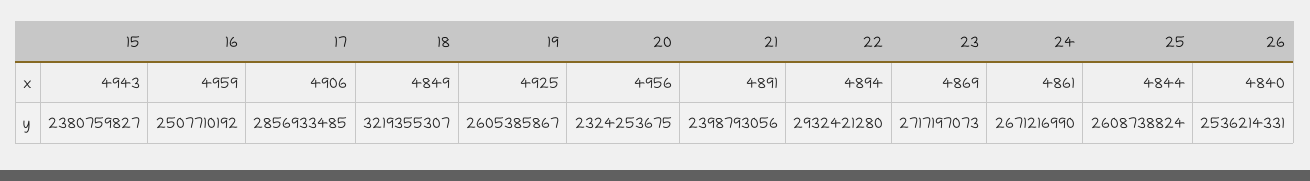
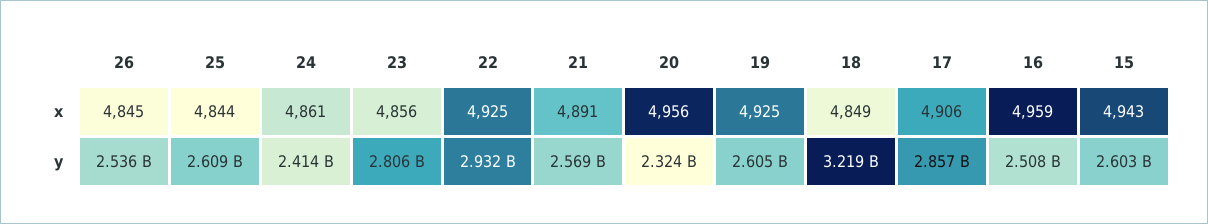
22, x: 4894 -> 4925
23, x: 4869 -> 4856
26, x: 4840 -> 4845
15, y: 2380759827 -> 2603000000
21, y: 2398793056 -> 2569000000
23, y: 2717197073 -> 2806000000
24, y: 2671216990 -> 2414000000

